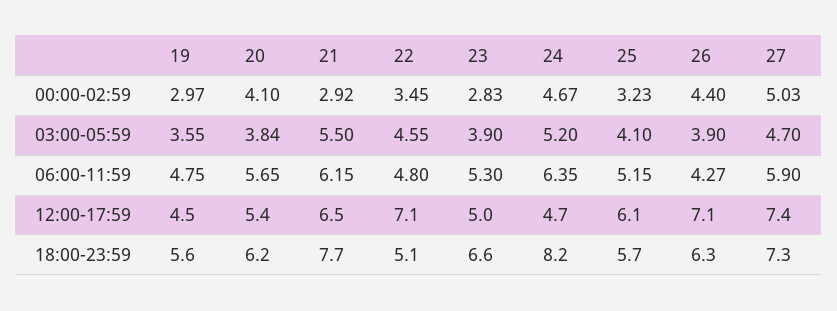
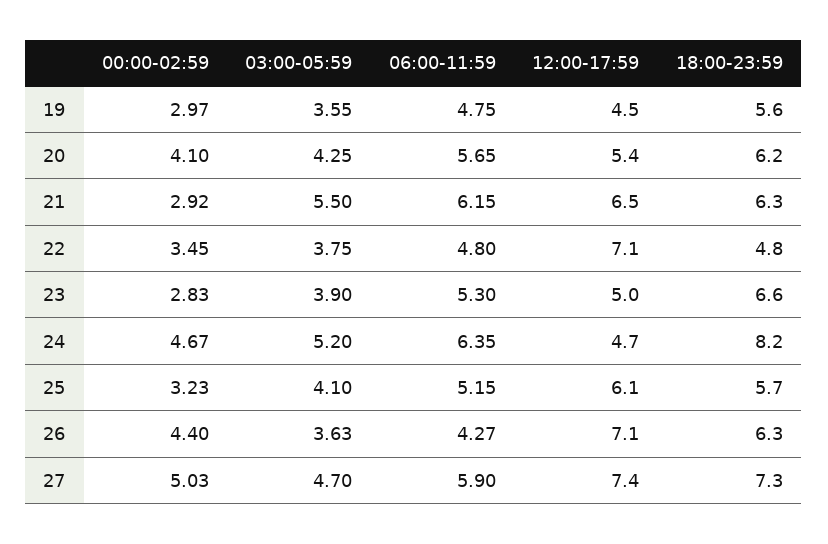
20, 03:00-05:59: 3.84 -> 4.25
22, 03:00-05:59: 4.55 -> 3.75
26, 03:00-05:59: 3.9 -> 3.63
21, 18:00-23:59: 7.7 -> 6.3
22, 18:00-23:59: 5.1 -> 4.8

